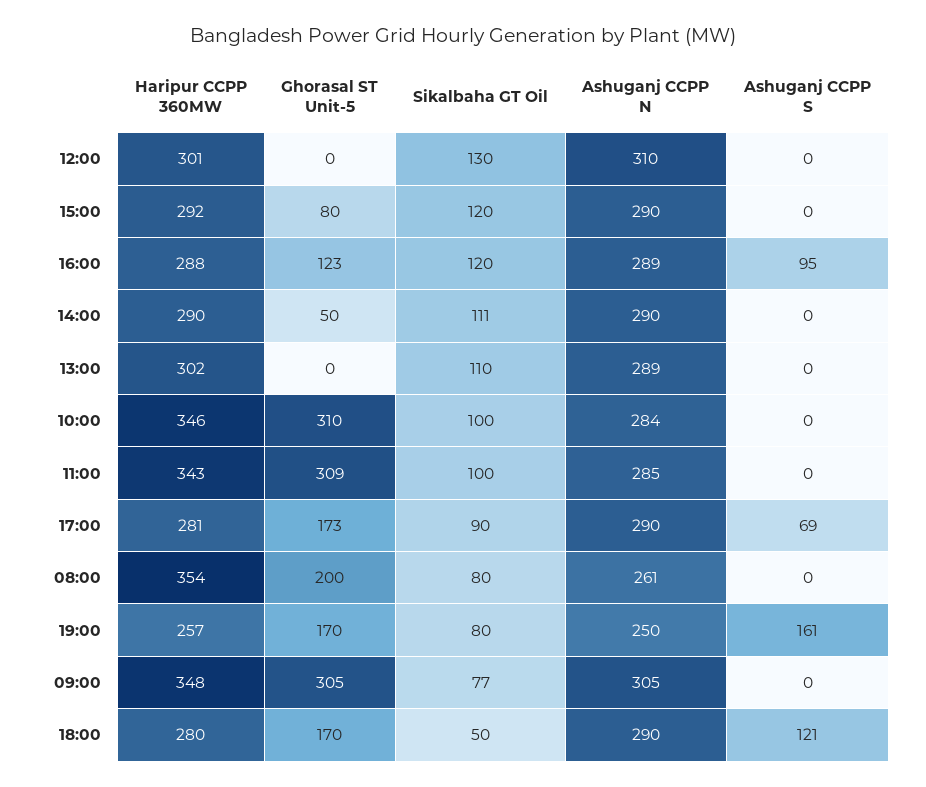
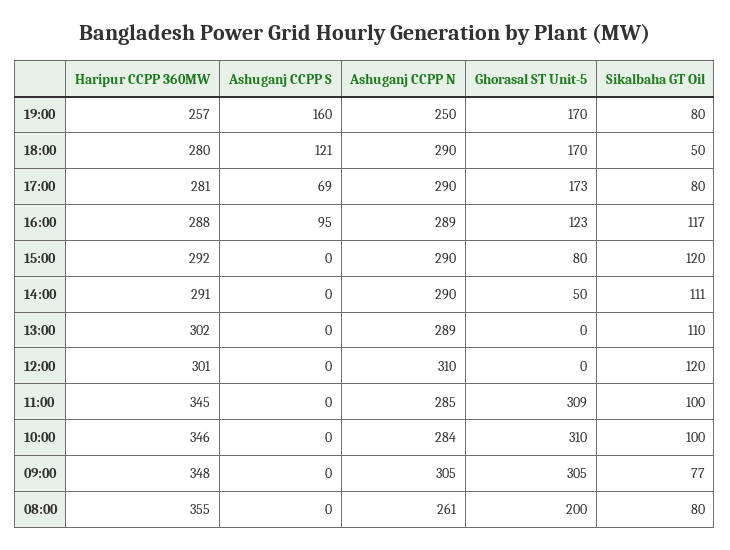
Sikalbaha GT Oil, 12:00: 130 -> 120
Sikalbaha GT Oil, 16:00: 120 -> 117
Haripur CCPP 360MW, 14:00: 290 -> 291
Haripur CCPP 360MW, 11:00: 343 -> 345
Sikalbaha GT Oil, 17:00: 90 -> 80
Haripur CCPP 360MW, 08:00: 354 -> 355
Ashuganj CCPP S, 19:00: 161 -> 160

